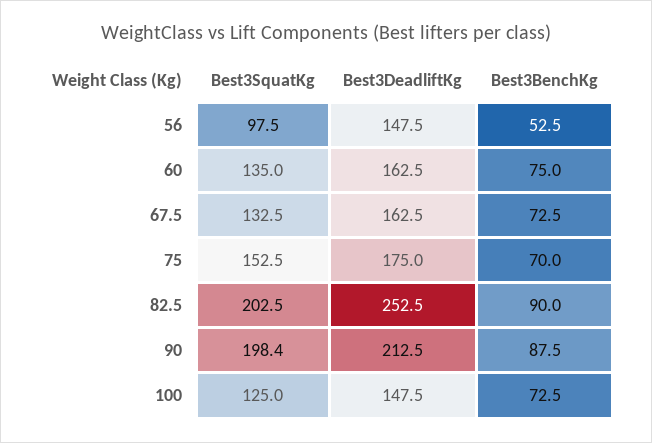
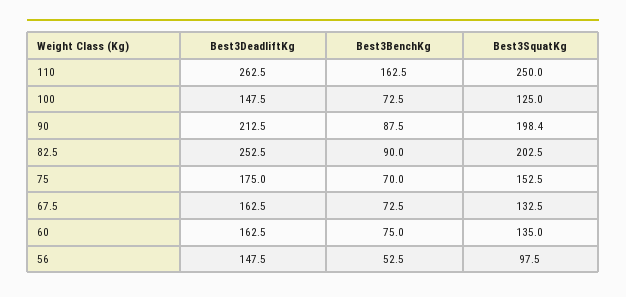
Best3DeadliftKg, 110: none -> 262.5
Best3BenchKg, 110: none -> 162.5
Best3SquatKg, 110: none -> 250

